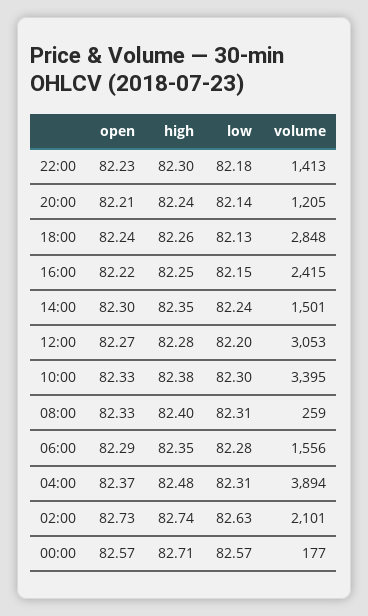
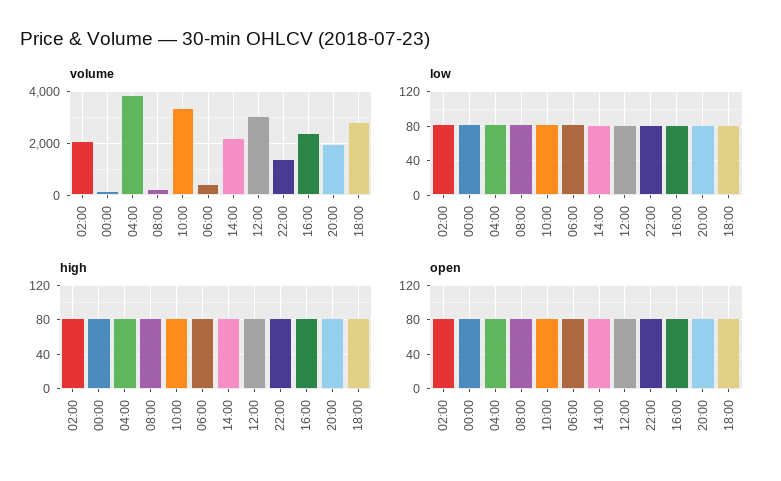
volume, 20:00: 1205 -> 2000
volume, 14:00: 1501 -> 2250
volume, 06:00: 1556 -> 500

